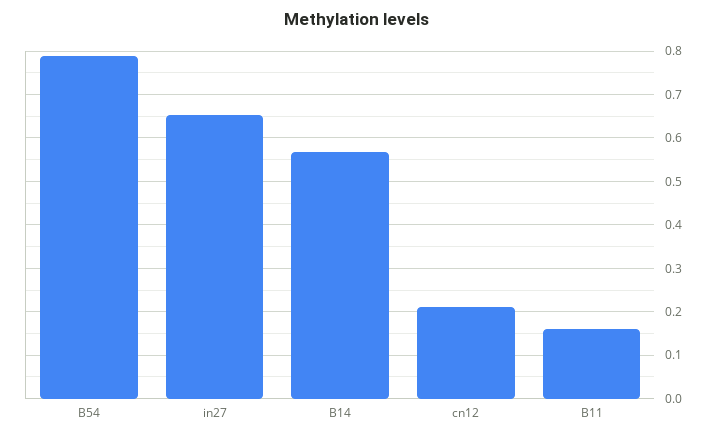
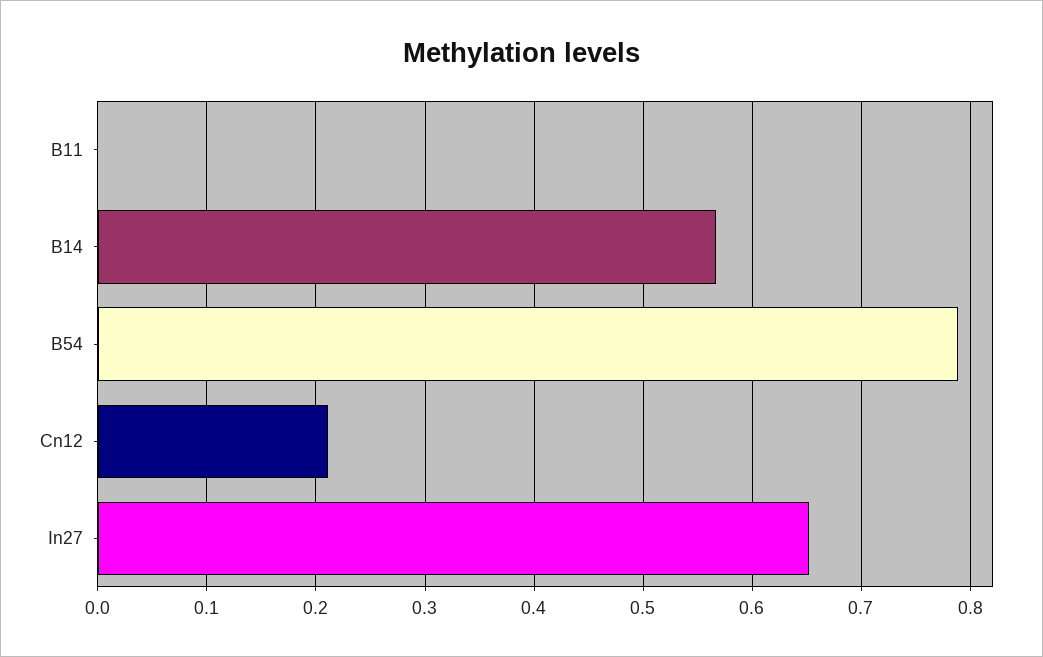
B11: 0.16 -> 0

